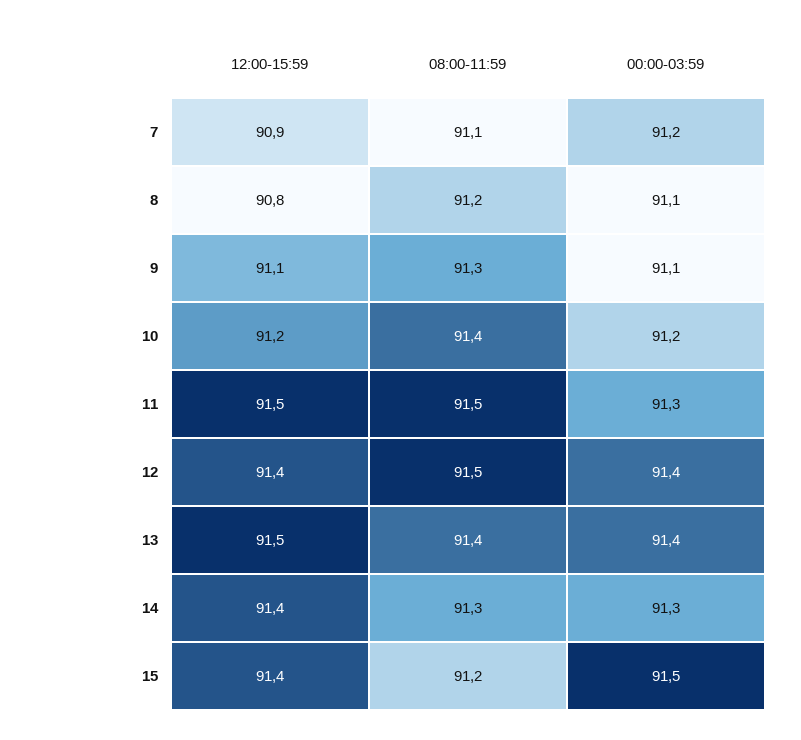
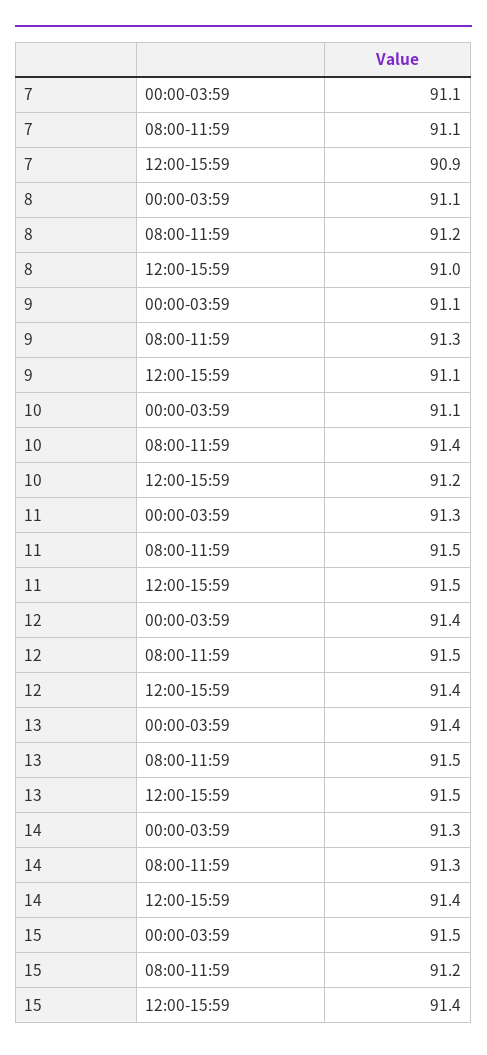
00:00-03:59, 7: 91.2 -> 91.1
12:00-15:59, 8: 90.8 -> 91
00:00-03:59, 10: 91.2 -> 91.1
08:00-11:59, 13: 91.4 -> 91.5

